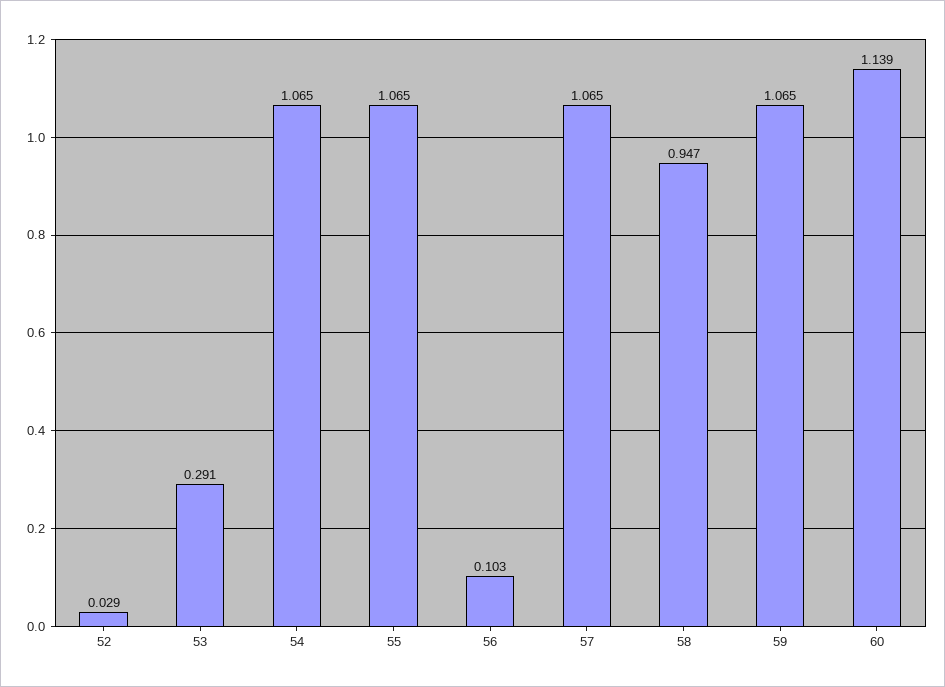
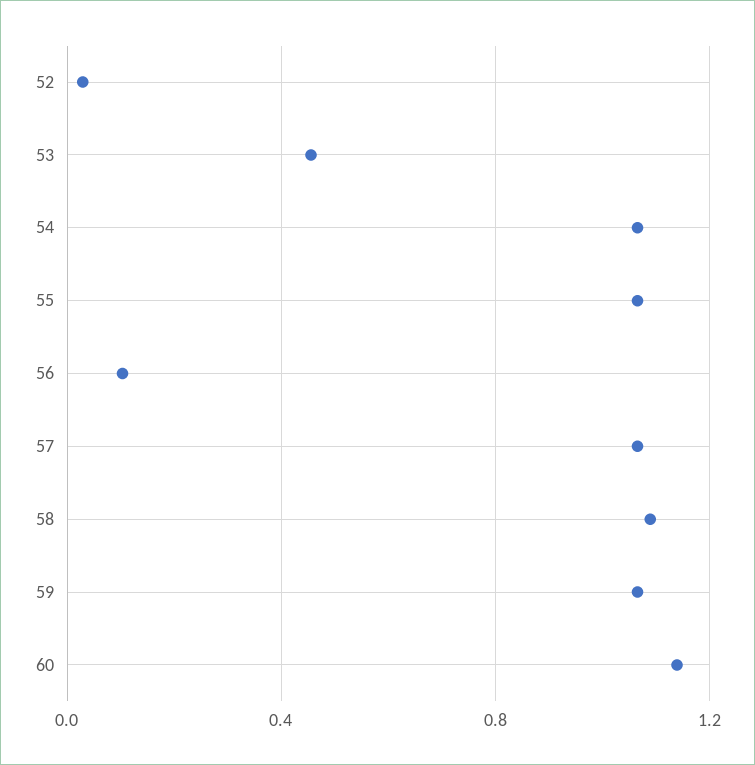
53: 0.291 -> 0.45
58: 0.947 -> 1.1

